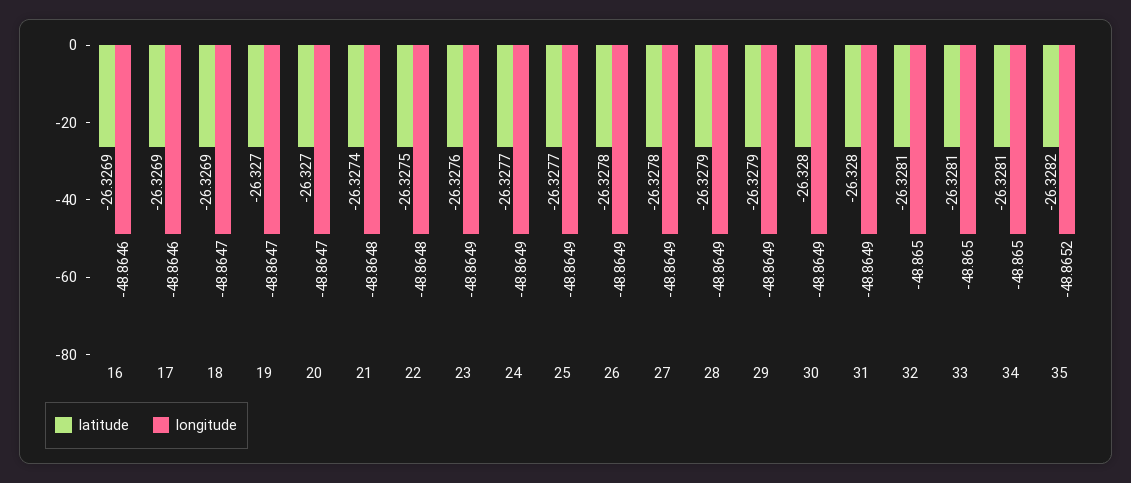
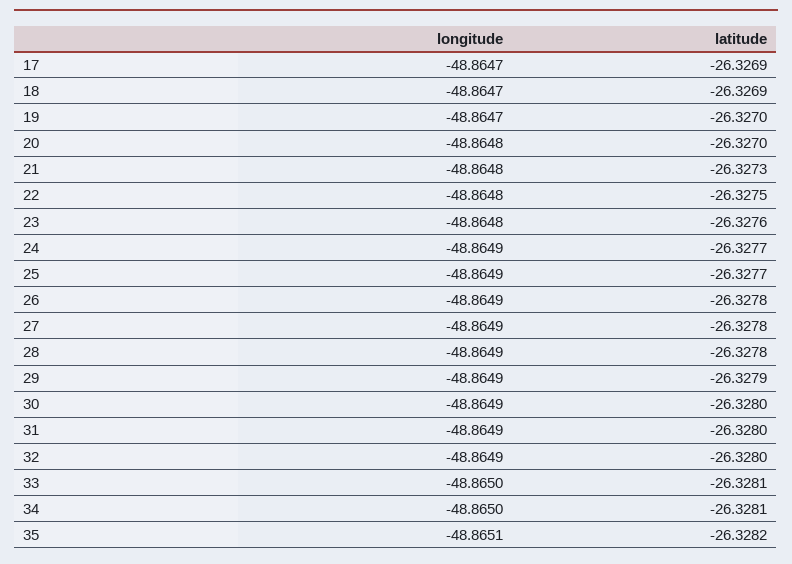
latitude, 16: -26.3269 -> none
longitude, 16: -48.8646 -> none
longitude, 17: -48.8646 -> -48.8647
longitude, 20: -48.8647 -> -48.8648
latitude, 21: -26.3274 -> -26.3273
longitude, 23: -48.8649 -> -48.8648
latitude, 28: -26.3279 -> -26.3278
latitude, 32: -26.3281 -> -26.328
longitude, 32: -48.865 -> -48.8649
longitude, 35: -48.8652 -> -48.8651

